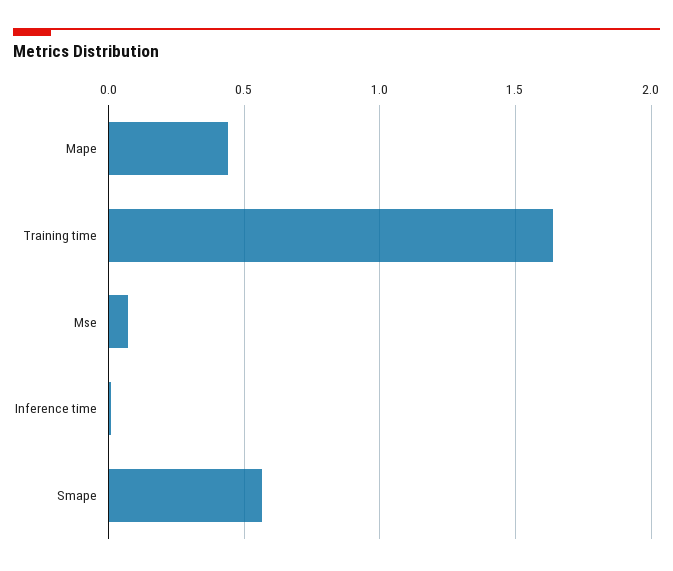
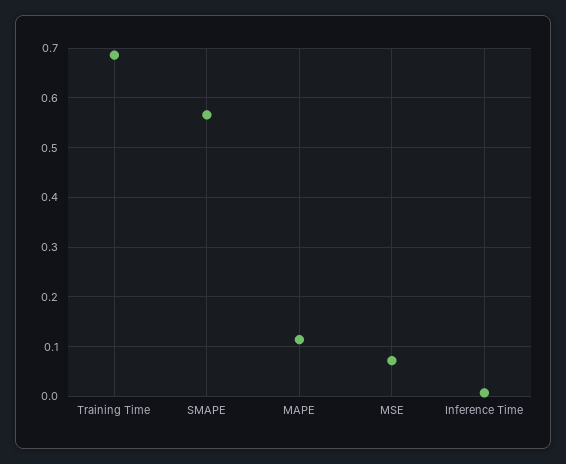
Mape: 0.45 -> 0.12
Training time: 1.65 -> 0.68

